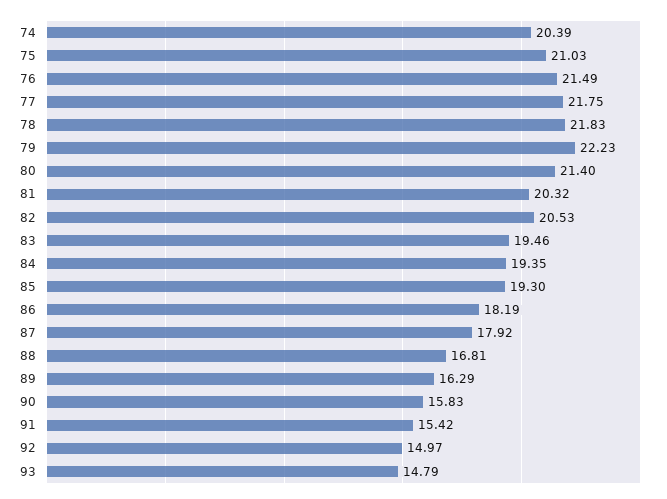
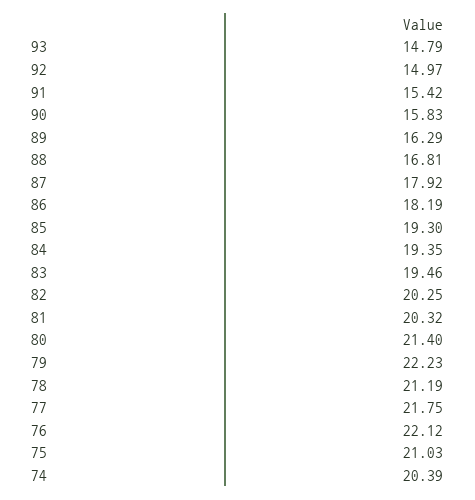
76: 21.49 -> 22.12
78: 21.83 -> 21.19
82: 20.53 -> 20.25

